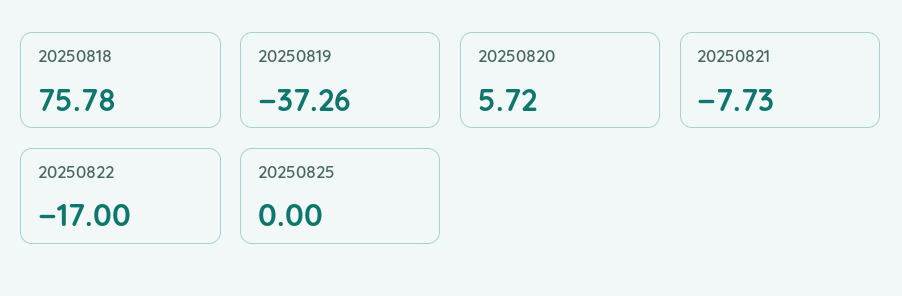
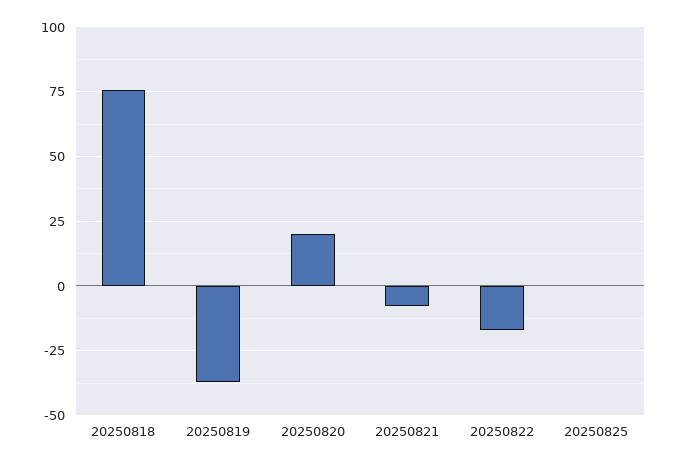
20250820: 5.72 -> 20

